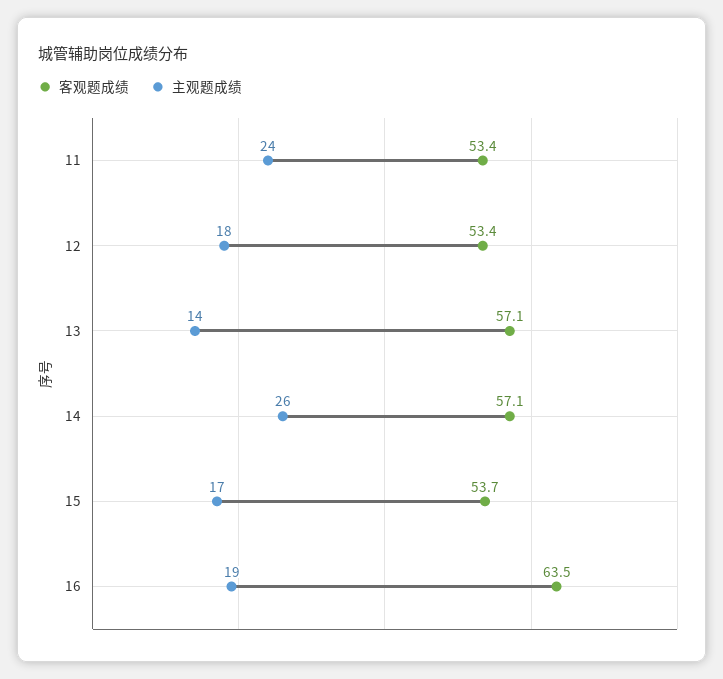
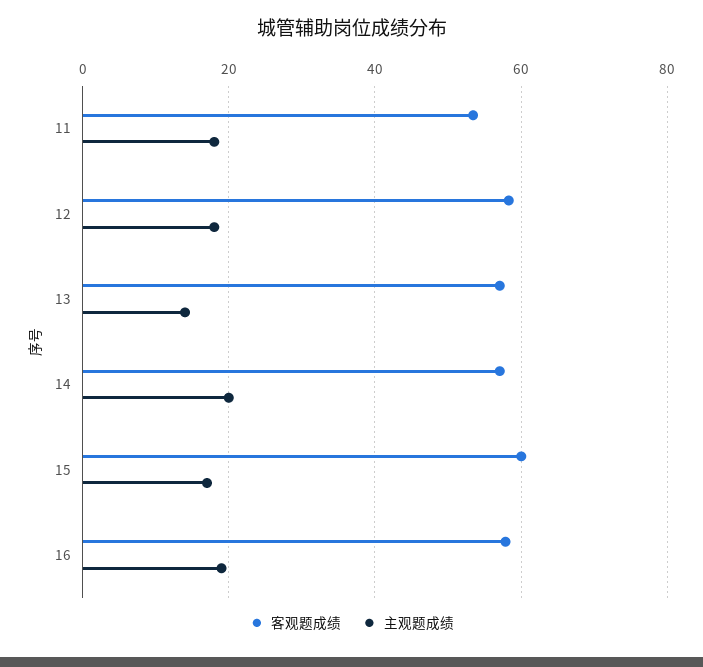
主观题成绩, 11: 24 -> 18
客观题成绩, 12: 53.4 -> 58
主观题成绩, 14: 26 -> 20
客观题成绩, 15: 53.7 -> 60
客观题成绩, 16: 63.5 -> 58

